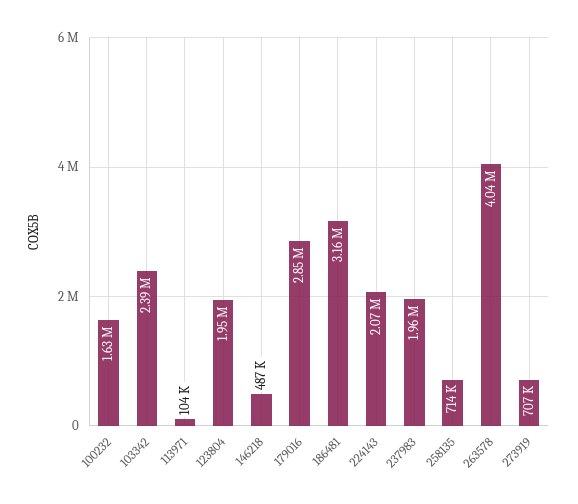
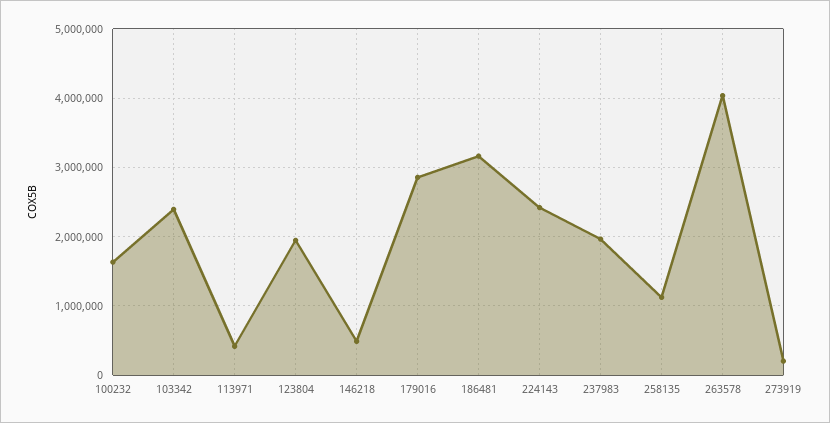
113971: 104000 -> 400000
224143: 2070000 -> 2400000
258135: 714000 -> 1100000
273919: 707000 -> 200000

